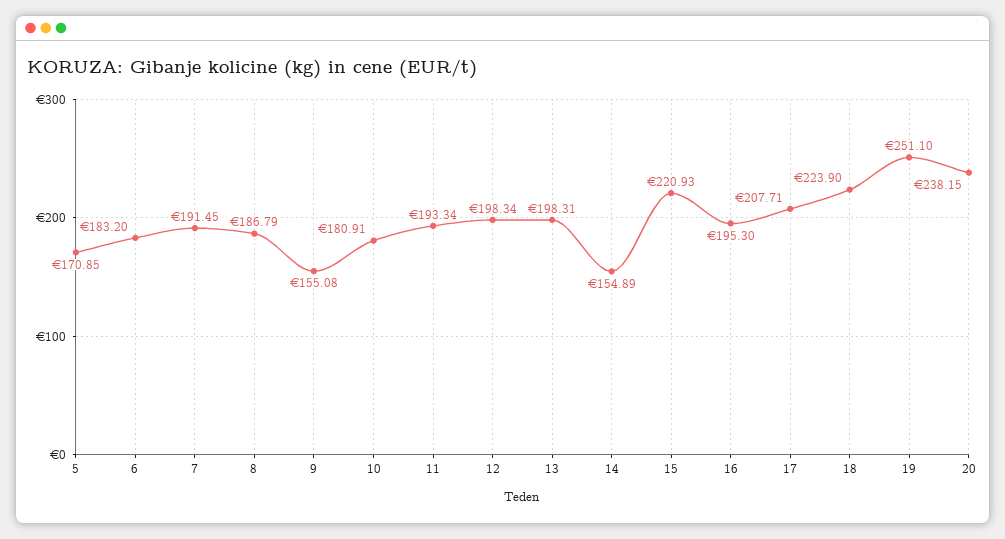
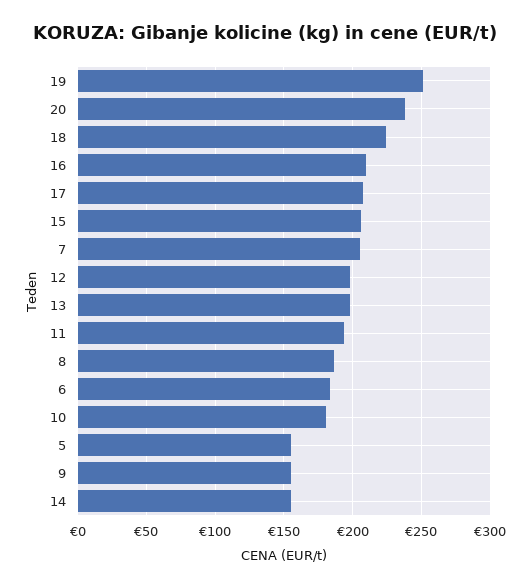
5: 170.85 -> 155
7: 191.45 -> 205
15: 220.93 -> 205
16: 195.3 -> 210

